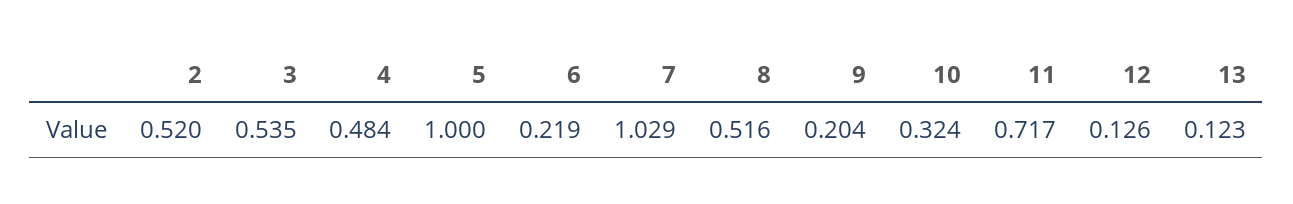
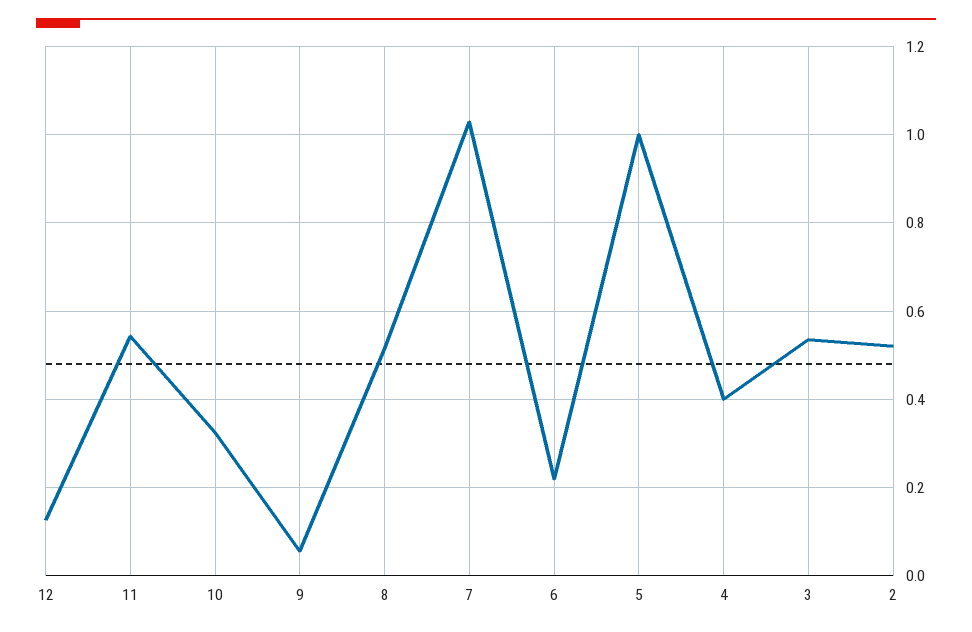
4: 0.484 -> 0.4
9: 0.204 -> 0.06
11: 0.717 -> 0.54
13: 0.123 -> none

